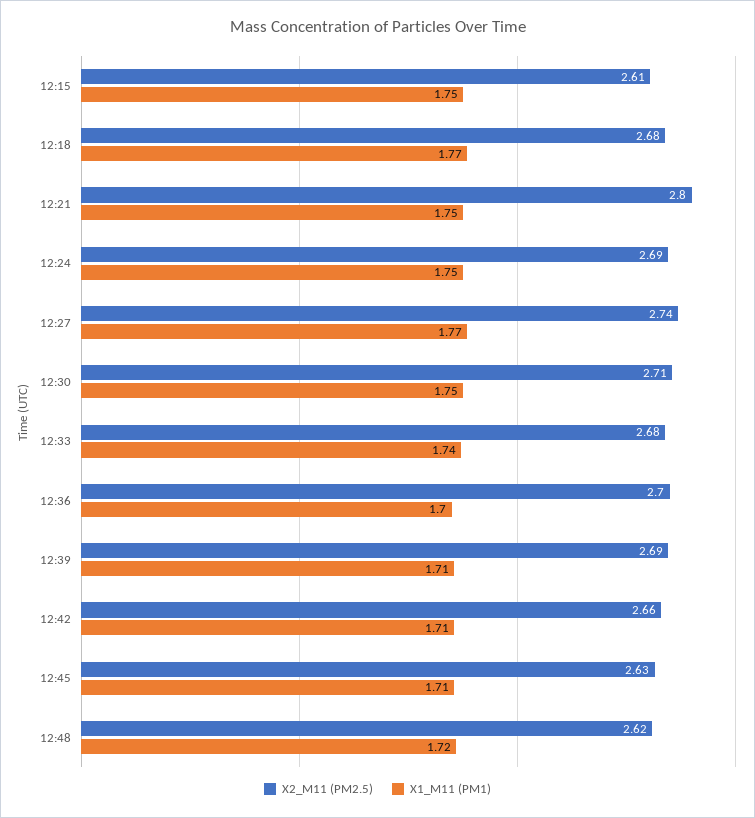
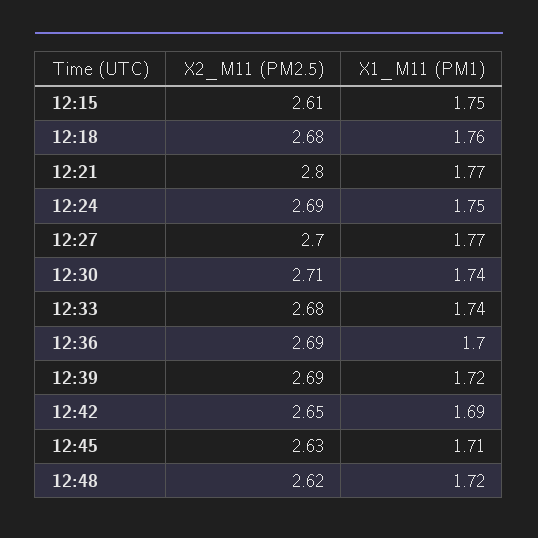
X1_M11 (PM1), 12:18: 1.77 -> 1.76
X1_M11 (PM1), 12:21: 1.75 -> 1.77
X2_M11 (PM2.5), 12:27: 2.74 -> 2.7
X1_M11 (PM1), 12:30: 1.75 -> 1.74
X2_M11 (PM2.5), 12:36: 2.7 -> 2.69
X1_M11 (PM1), 12:39: 1.71 -> 1.72
X2_M11 (PM2.5), 12:42: 2.66 -> 2.65
X1_M11 (PM1), 12:42: 1.71 -> 1.69

